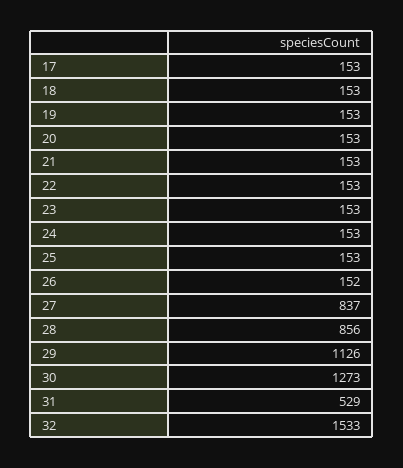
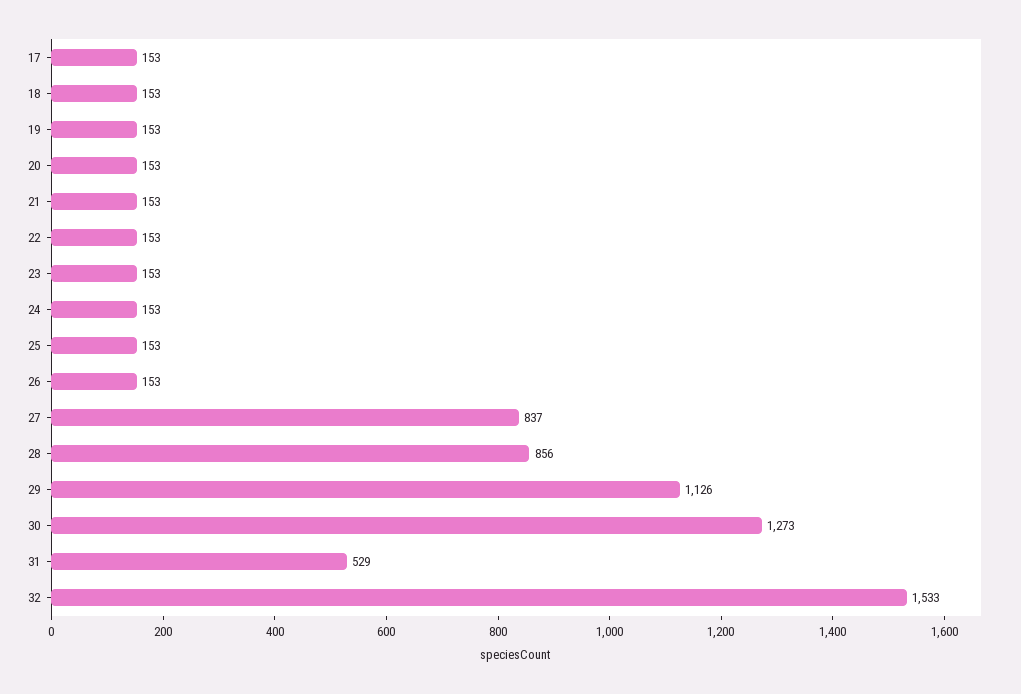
26: 152 -> 153

